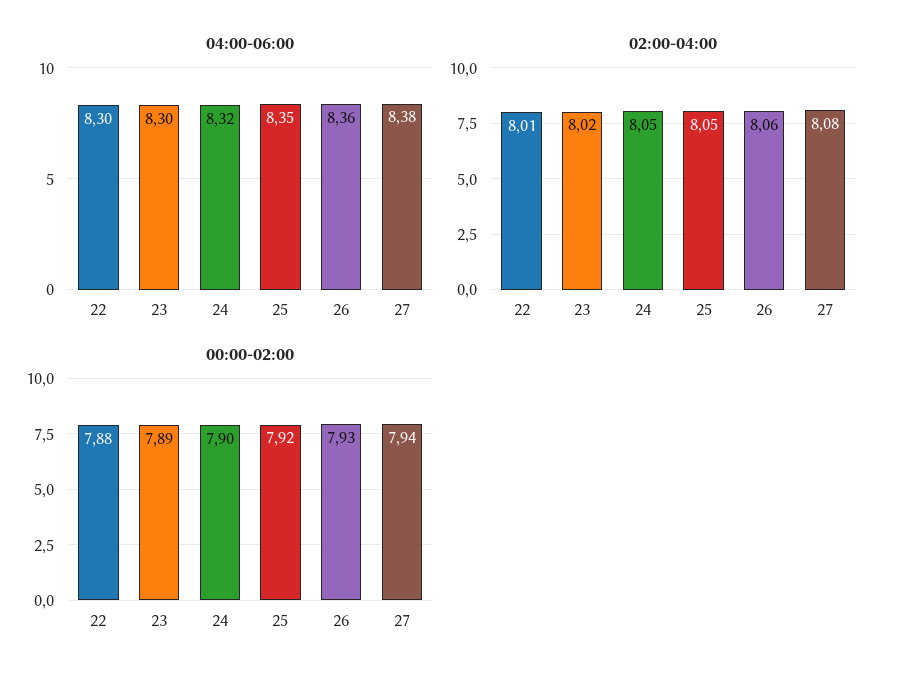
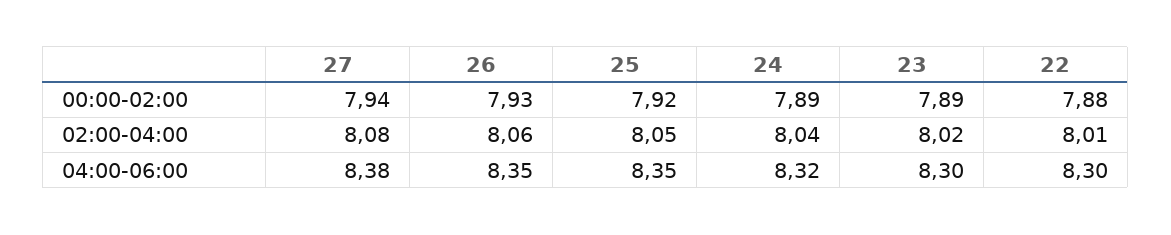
04:00-06:00, 26: 8.36 -> 8.35
02:00-04:00, 24: 8.05 -> 8.04
00:00-02:00, 24: 7.9 -> 7.89

